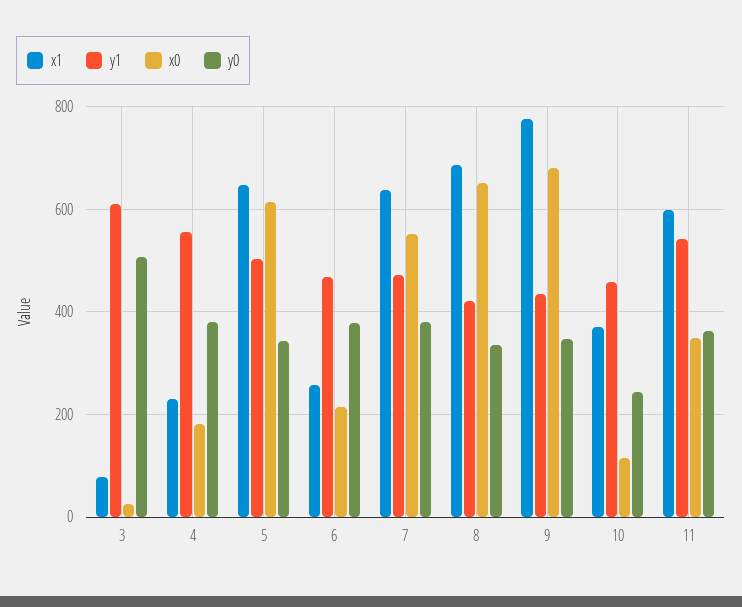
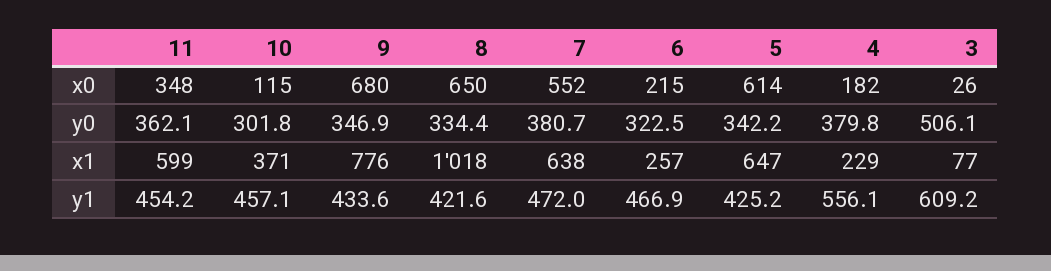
y1, 5: 500 -> 425.2
y0, 6: 380 -> 322.5
x1, 8: 680 -> 1018
y0, 10: 240 -> 301.8
y1, 11: 540 -> 454.2

